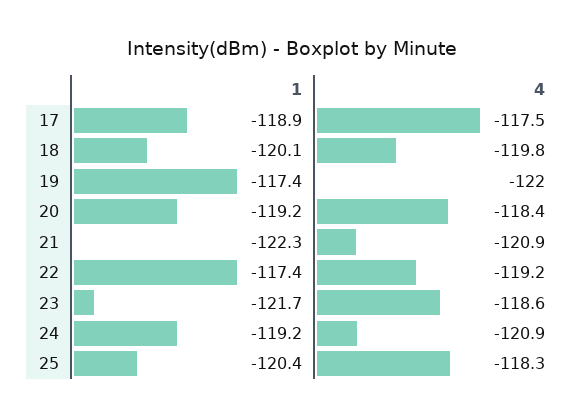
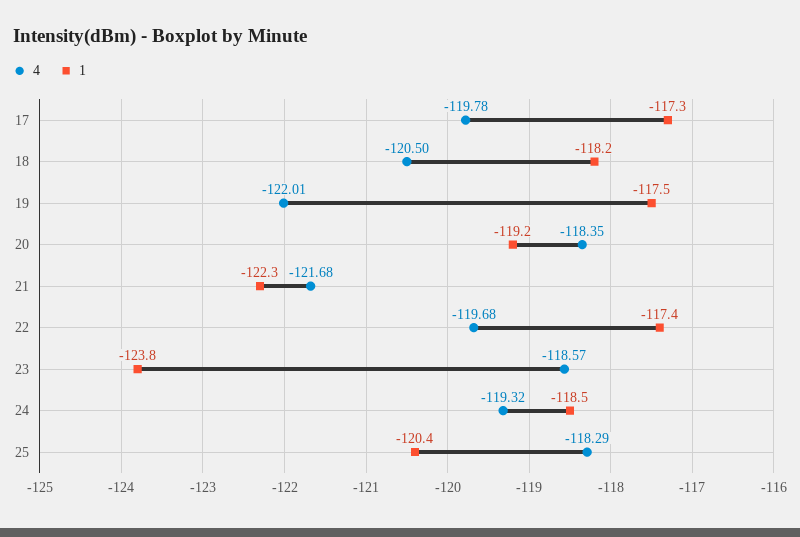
1, 17: -118.9 -> -117.3
4, 17: -117.5 -> -119.78
1, 18: -120.1 -> -118.2
4, 18: -119.8 -> -120.5
1, 19: -117.4 -> -117.5
4, 21: -120.9 -> -121.68
4, 22: -119.2 -> -119.68
1, 23: -121.7 -> -123.8
1, 24: -119.2 -> -118.5
4, 24: -120.9 -> -119.32

